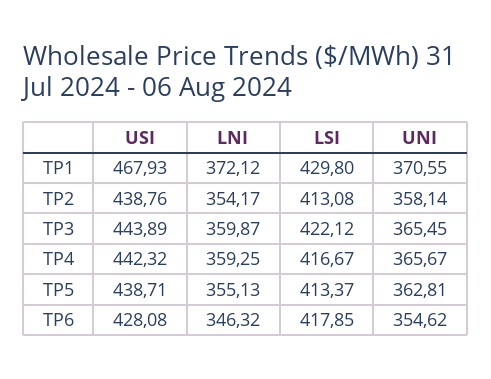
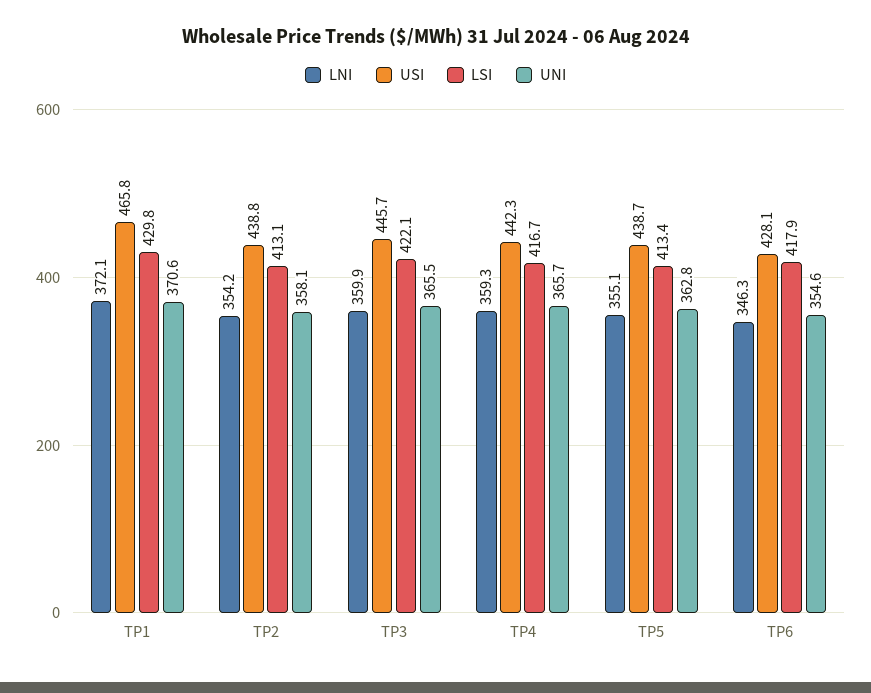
USI, TP1: 467.93 -> 465.8
USI, TP3: 443.89 -> 445.7

